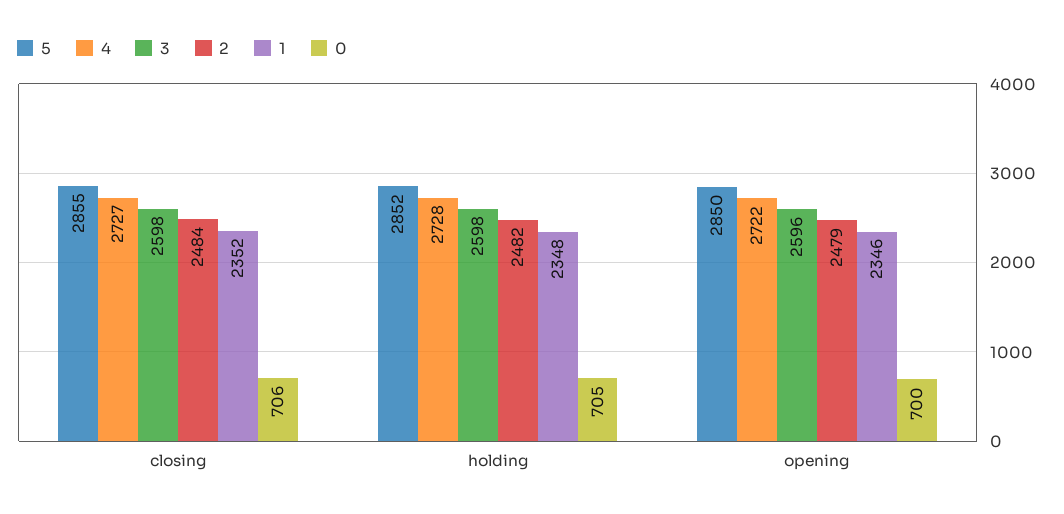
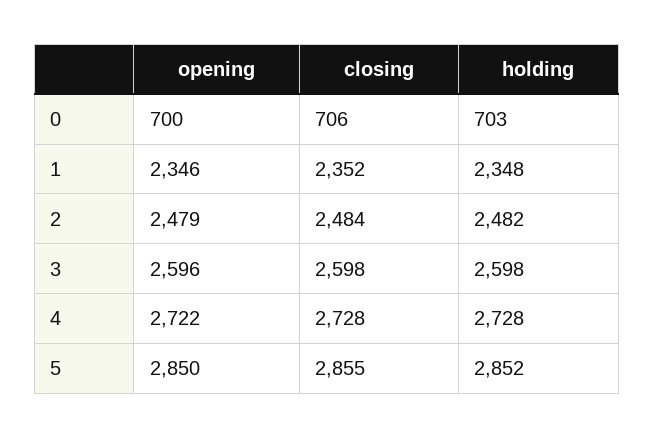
4, closing: 2727 -> 2728
0, holding: 705 -> 703

